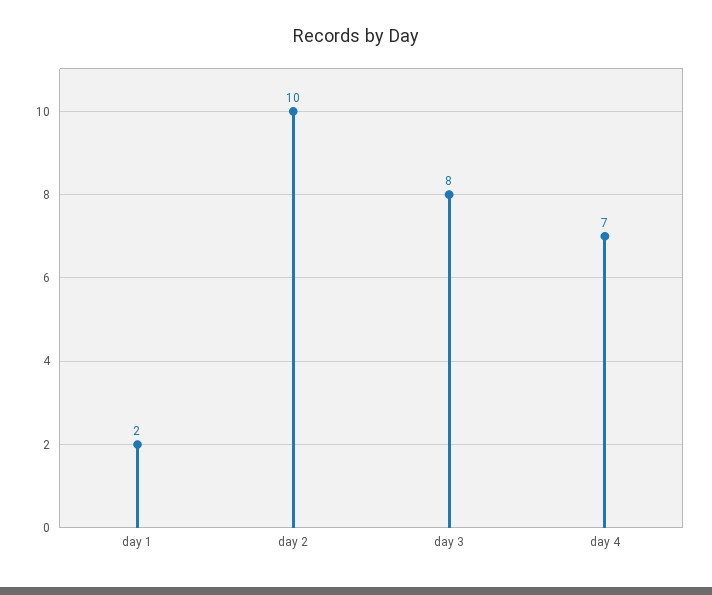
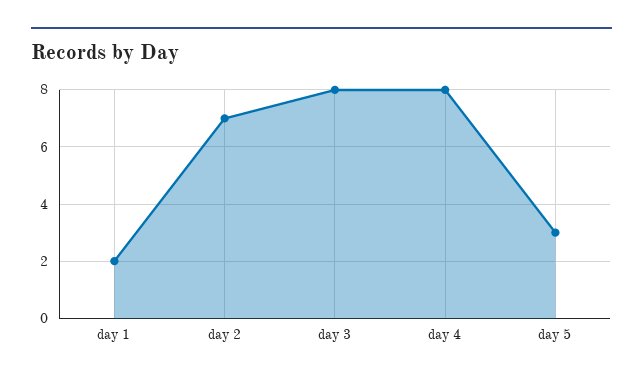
day 2: 10 -> 7
day 4: 7 -> 8
day 5: none -> 3

